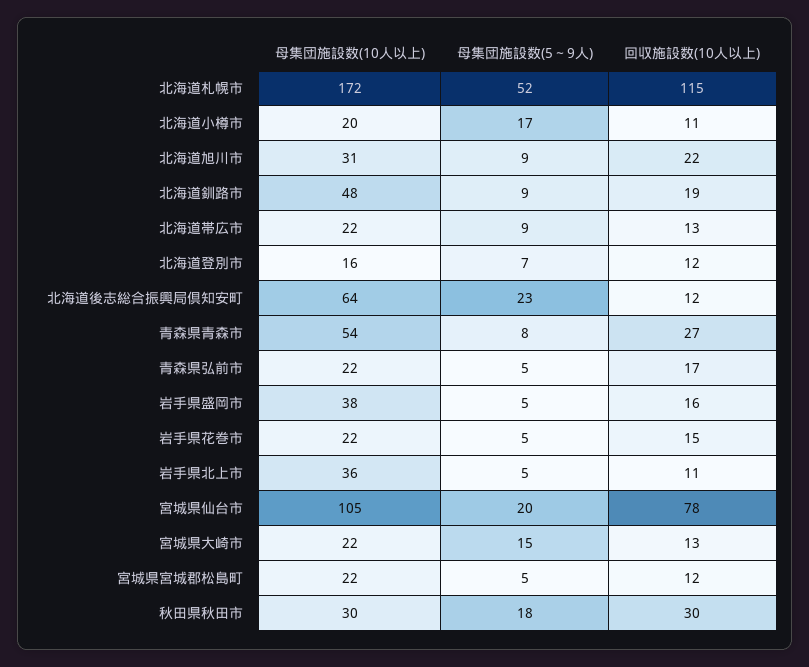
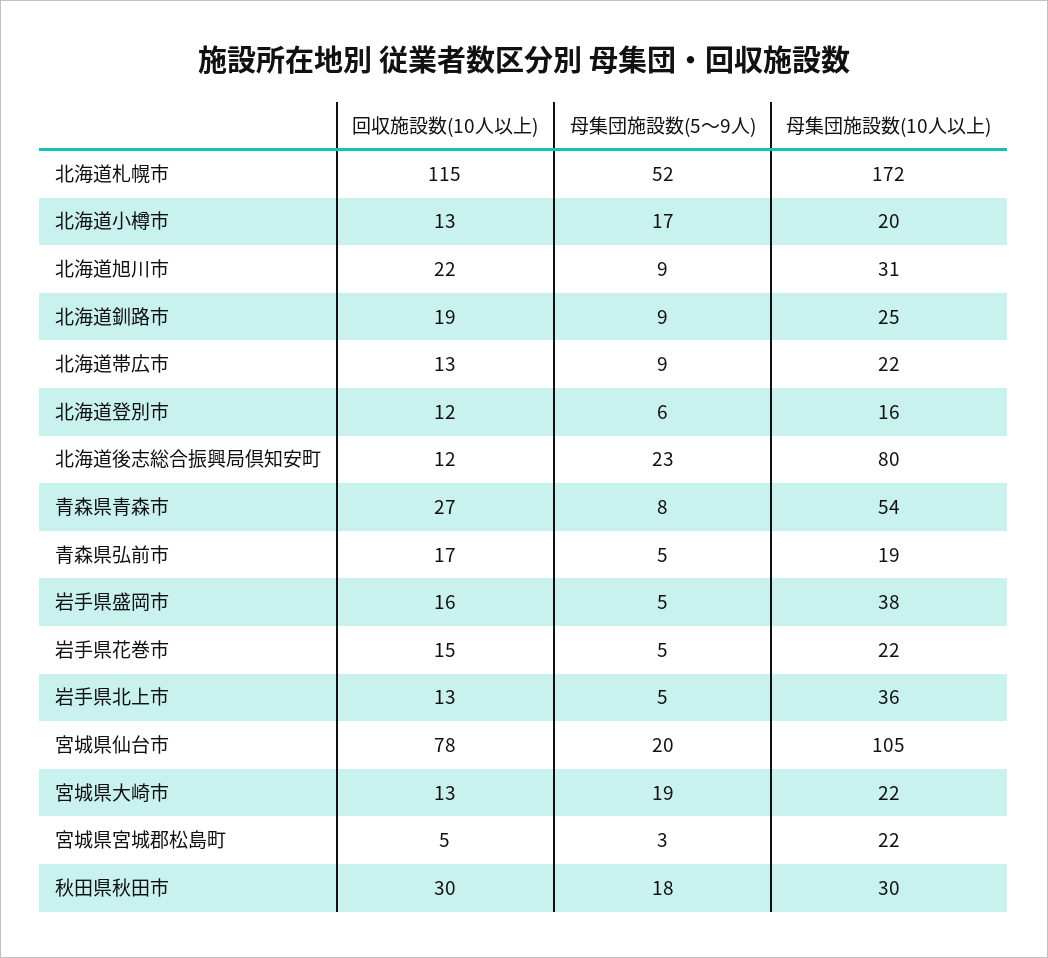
回収施設数(10人以上), 北海道小樽市: 11 -> 13
母集団施設数(10人以上), 北海道釧路市: 48 -> 25
母集団施設数(5～9人), 北海道登別市: 7 -> 6
母集団施設数(10人以上), 北海道後志総合振興局倶知安町: 64 -> 80
母集団施設数(10人以上), 青森県弘前市: 22 -> 19
回収施設数(10人以上), 岩手県北上市: 11 -> 13
母集団施設数(5～9人), 宮城県大崎市: 15 -> 19
母集団施設数(5～9人), 宮城県宮城郡松島町: 5 -> 3
回収施設数(10人以上), 宮城県宮城郡松島町: 12 -> 5

